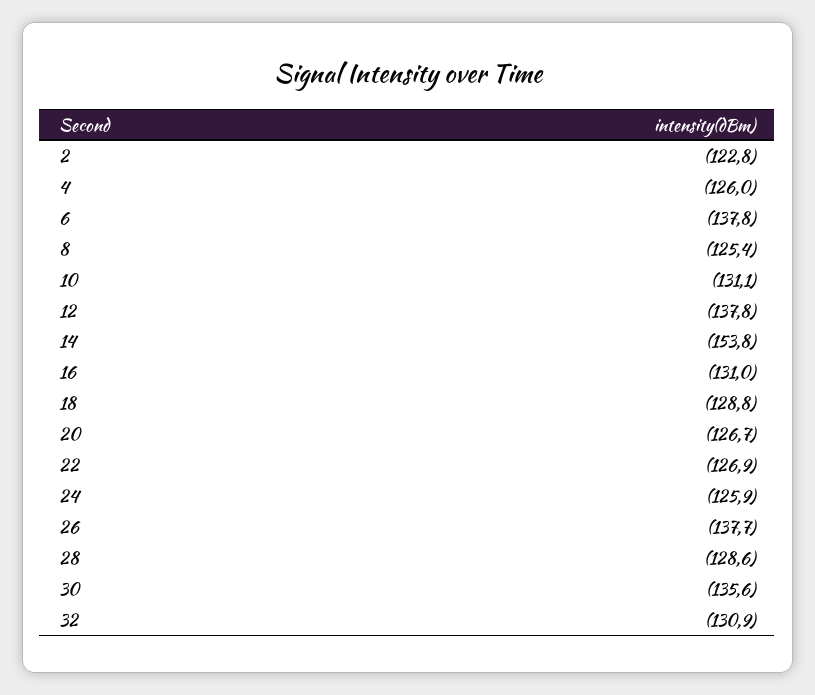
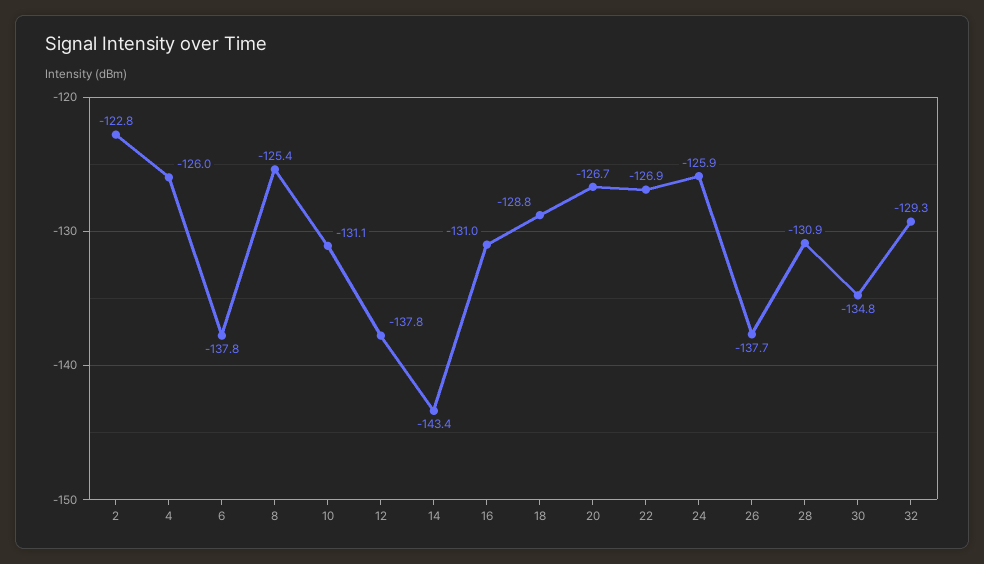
14: -153.8 -> -143.4
28: -128.6 -> -130.9
30: -135.6 -> -134.8
32: -130.9 -> -129.3

